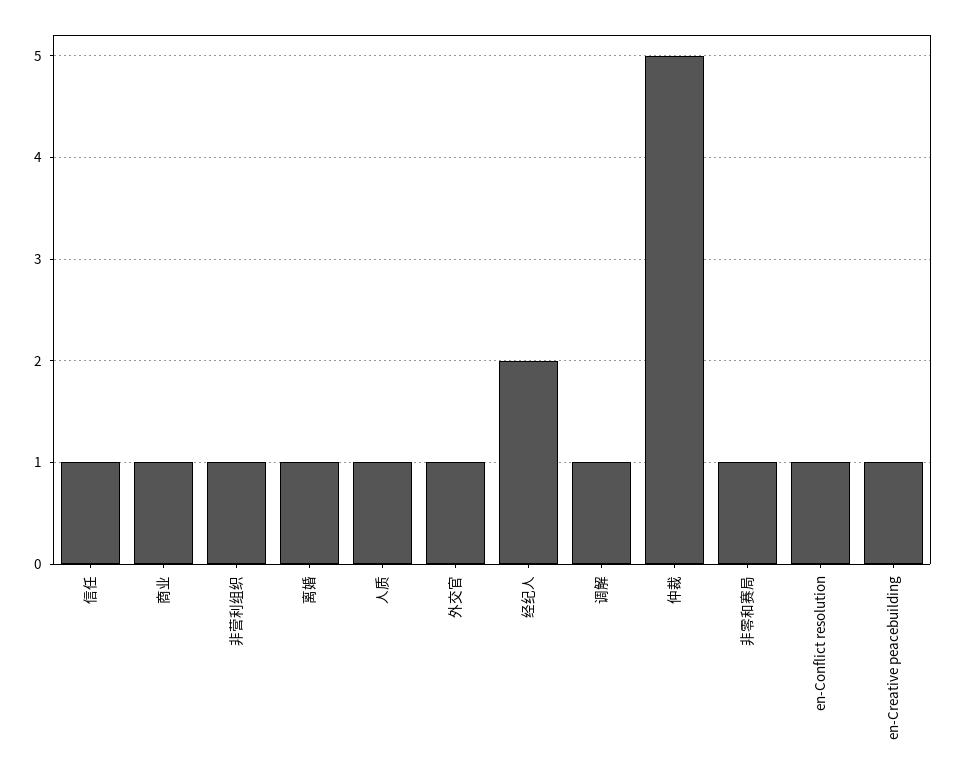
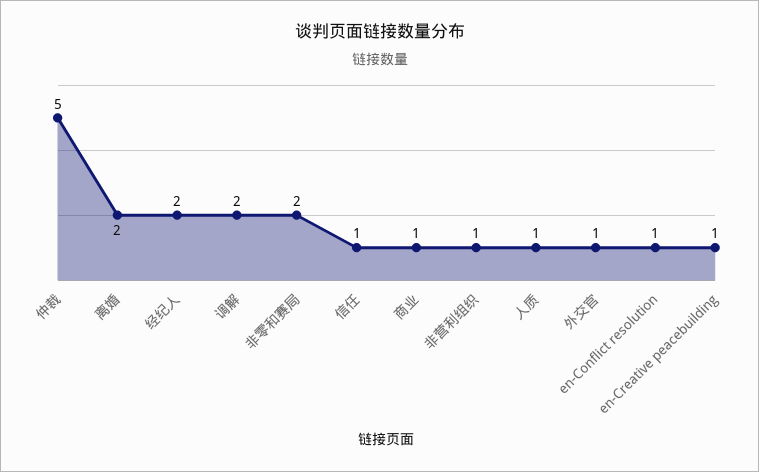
离婚: 1 -> 2
调解: 1 -> 2
非零和赛局: 1 -> 2

